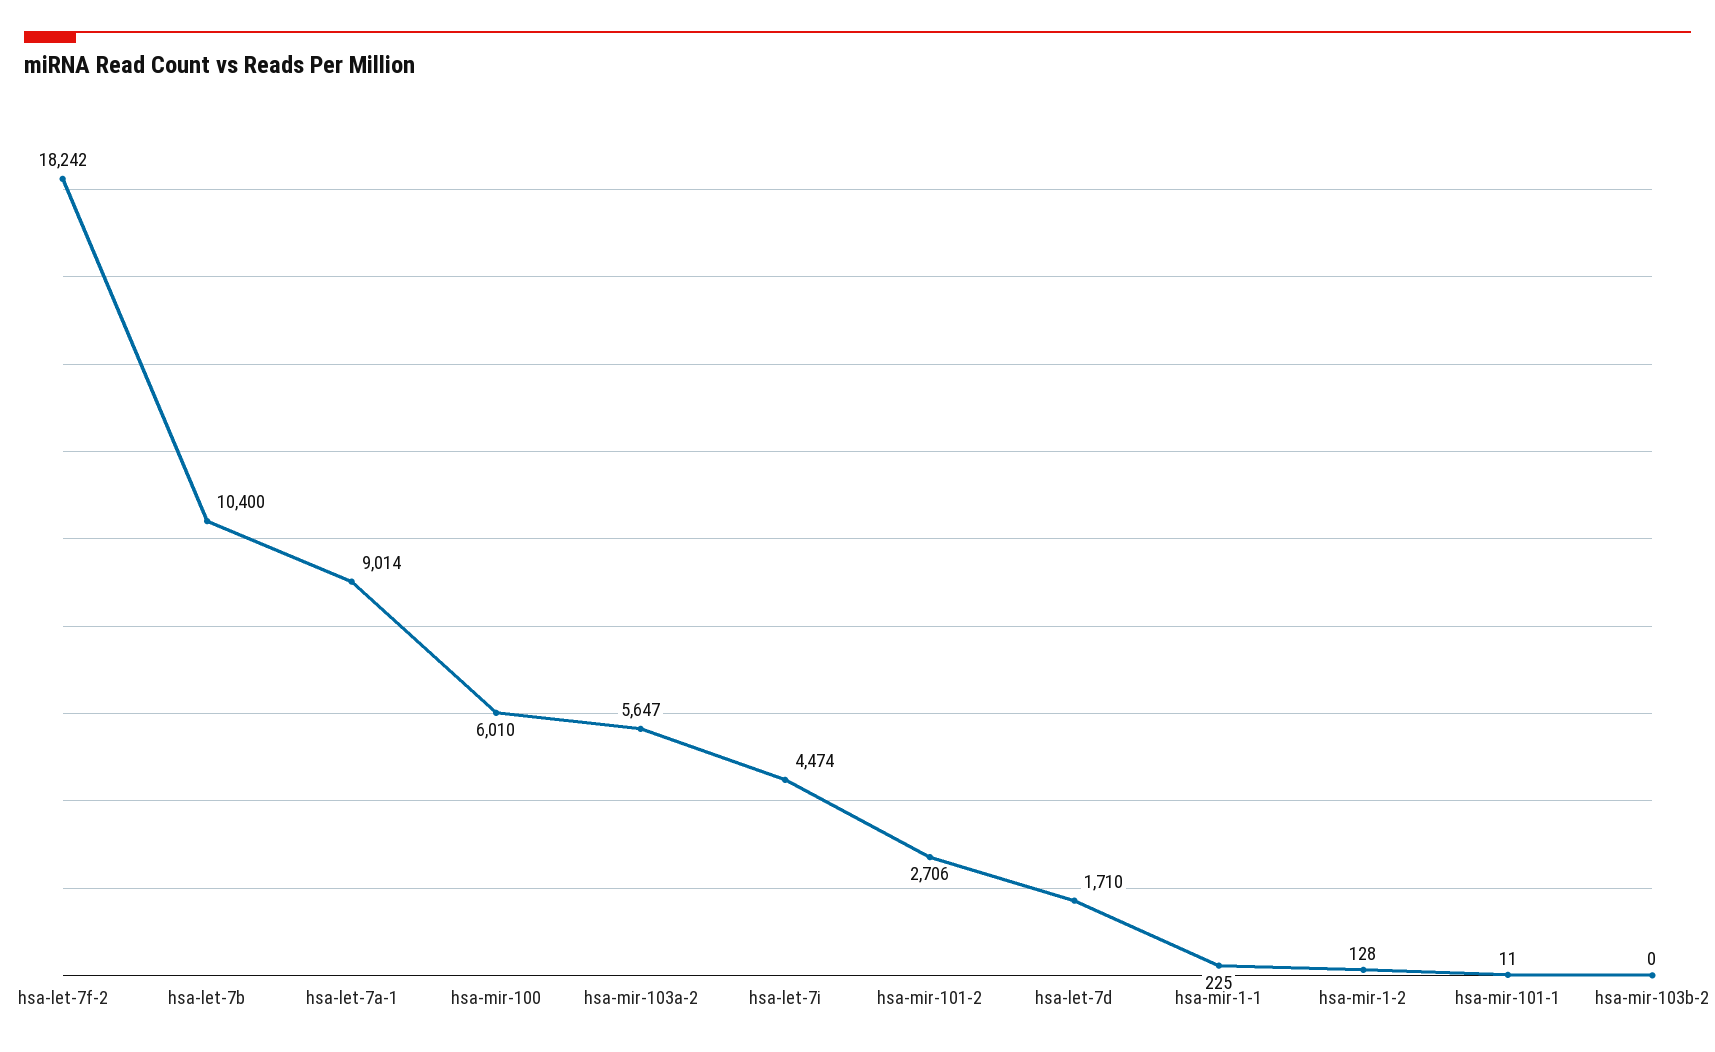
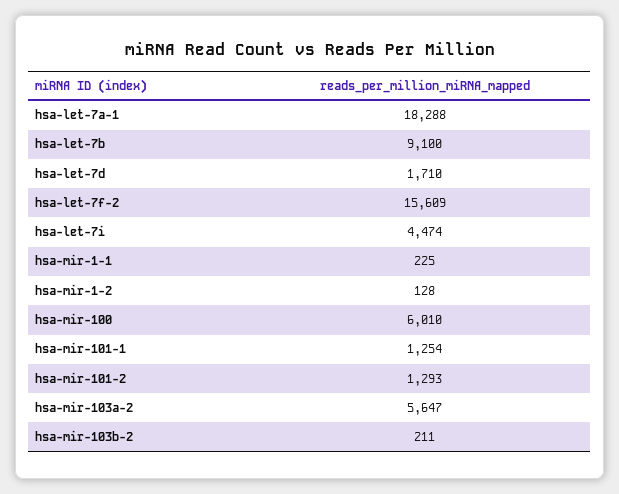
hsa-let-7f-2: 18242 -> 15609
hsa-let-7b: 10400 -> 9100
hsa-let-7a-1: 9014 -> 18288
hsa-mir-101-2: 2706 -> 1293
hsa-mir-101-1: 11 -> 1254
hsa-mir-103b-2: 0 -> 211

